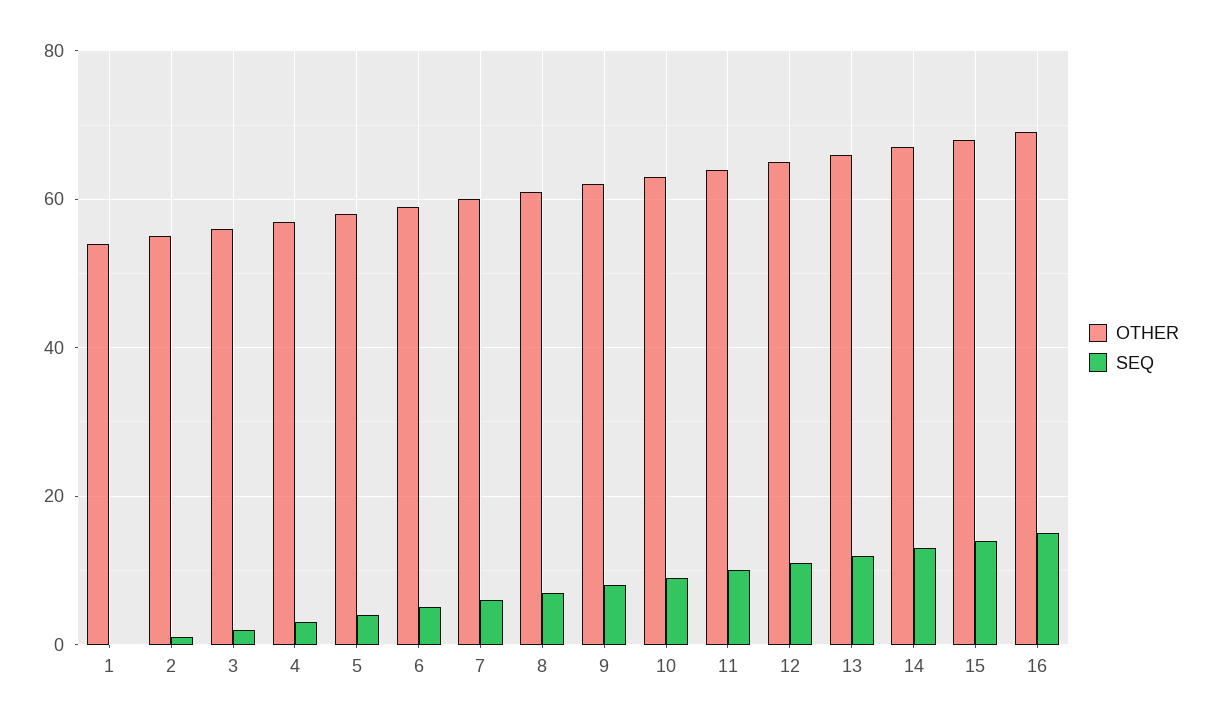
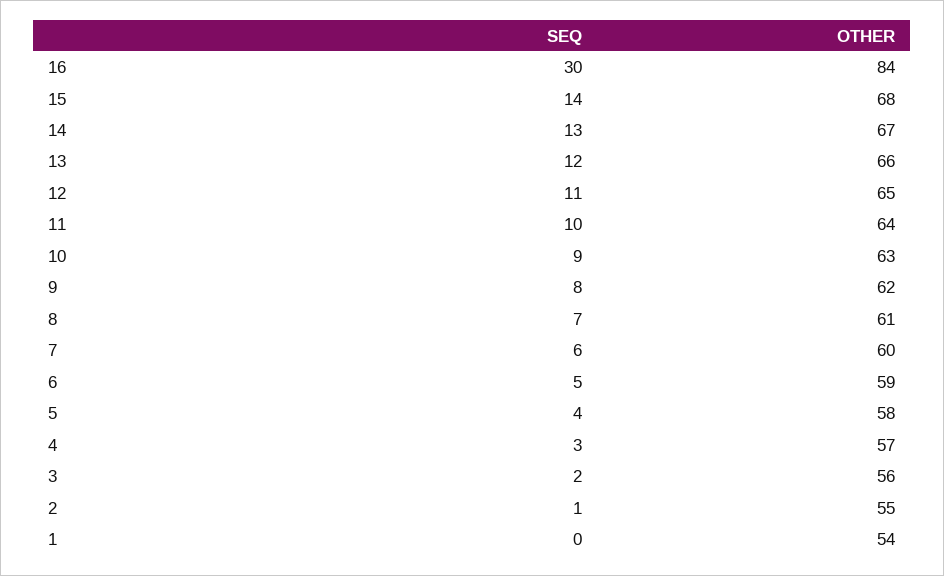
OTHER, 16: 70 -> 84
SEQ, 16: 15 -> 30

